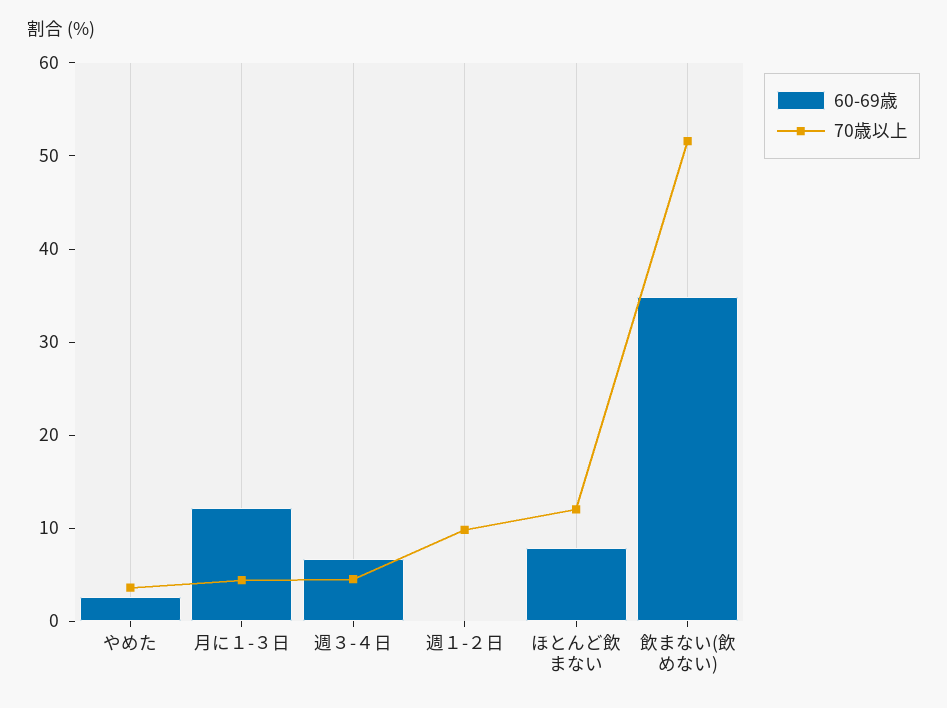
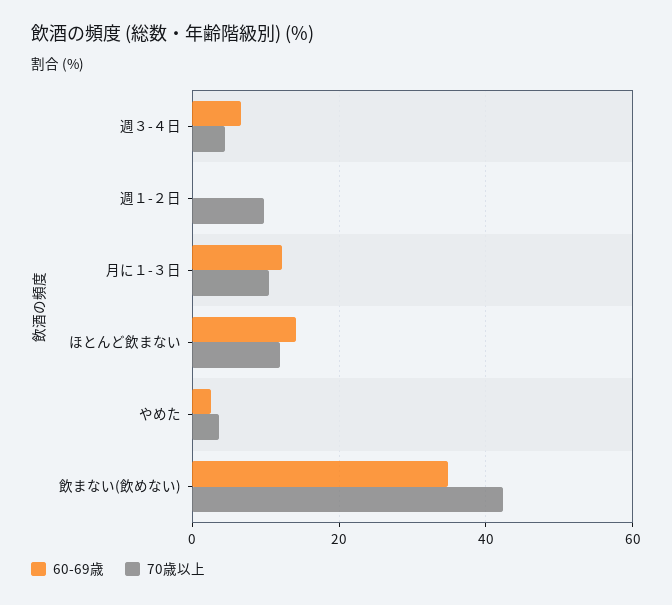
70歳以上, 月に１-３日: 4 -> 10
60-69歳, ほとんど飲まない: 8 -> 14
70歳以上, 飲まない(飲めない): 52 -> 42

